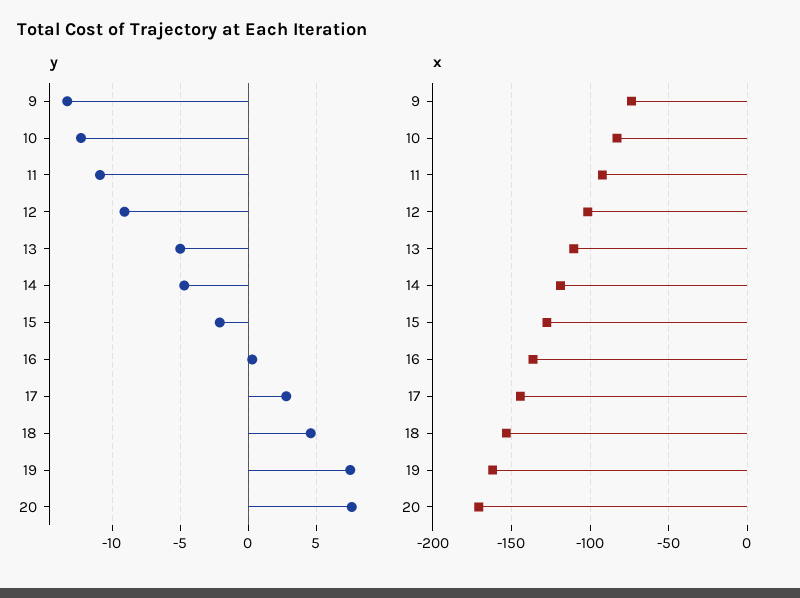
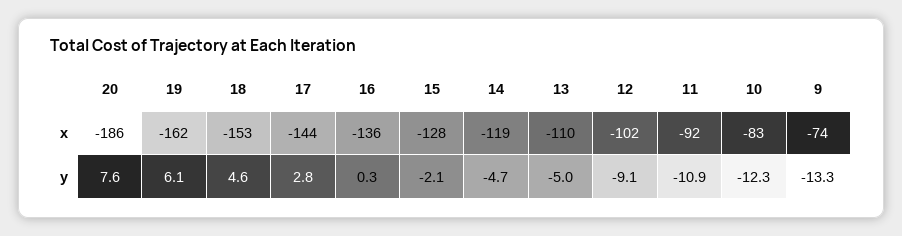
y, 19: 7.5 -> 6.1
x, 20: -170 -> -186

